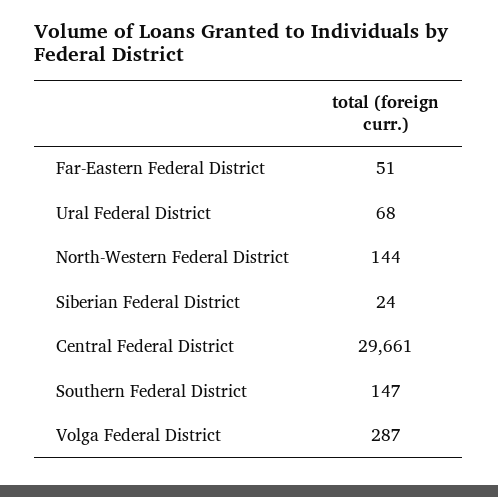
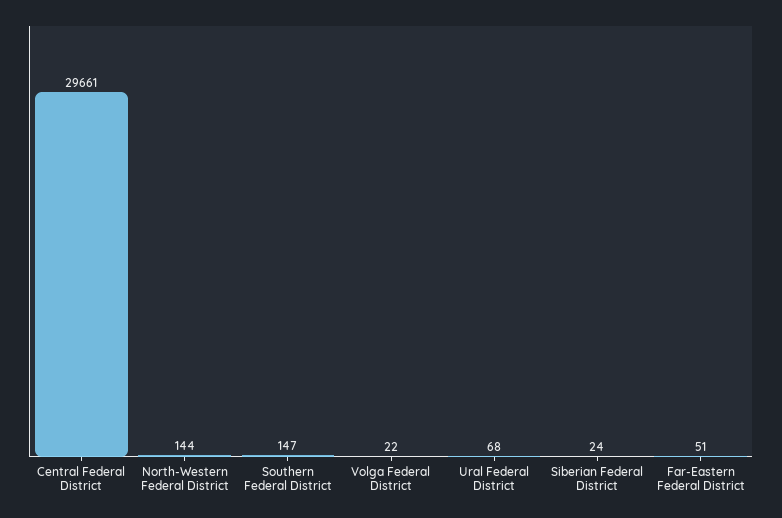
Volga Federal District: 287 -> 22

